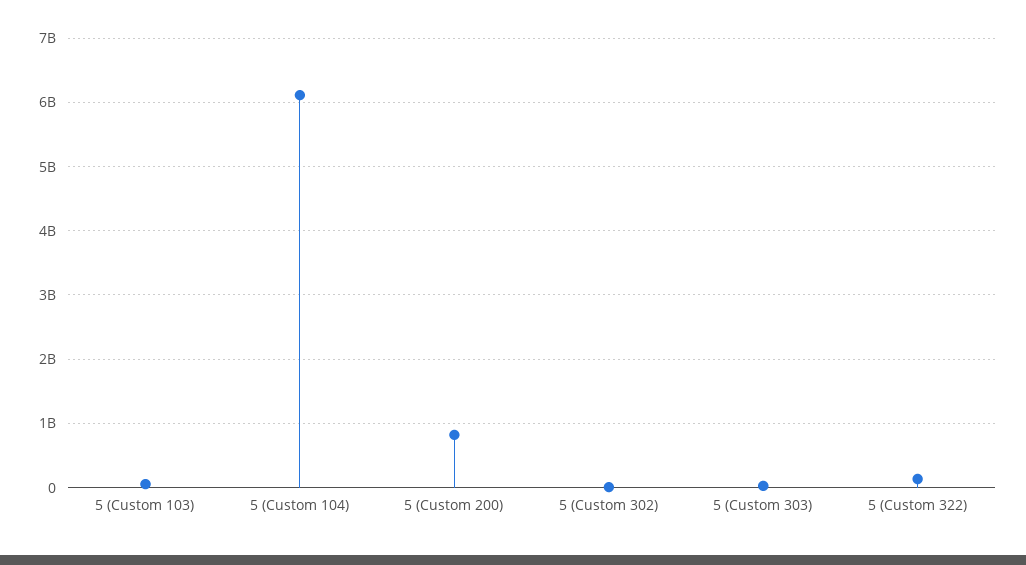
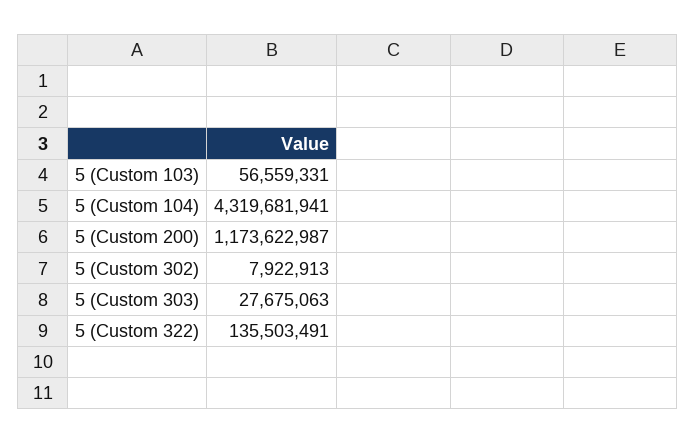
5 (Custom 104): 6100000000 -> 4319681941
5 (Custom 200): 800000000 -> 1173622987

